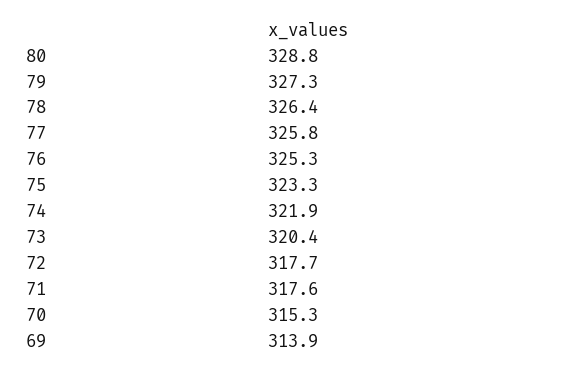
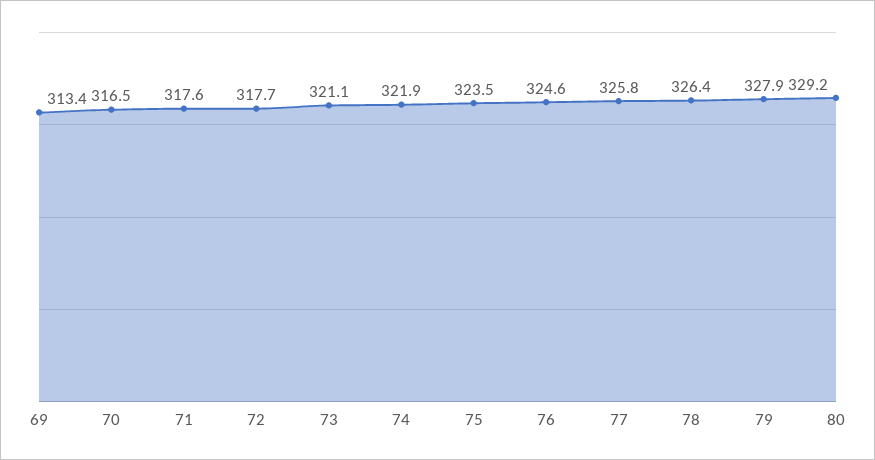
80: 328.8 -> 329.2
79: 327.3 -> 327.9
76: 325.3 -> 324.6
75: 323.3 -> 323.5
73: 320.4 -> 321.1
70: 315.3 -> 316.5
69: 313.9 -> 313.4

